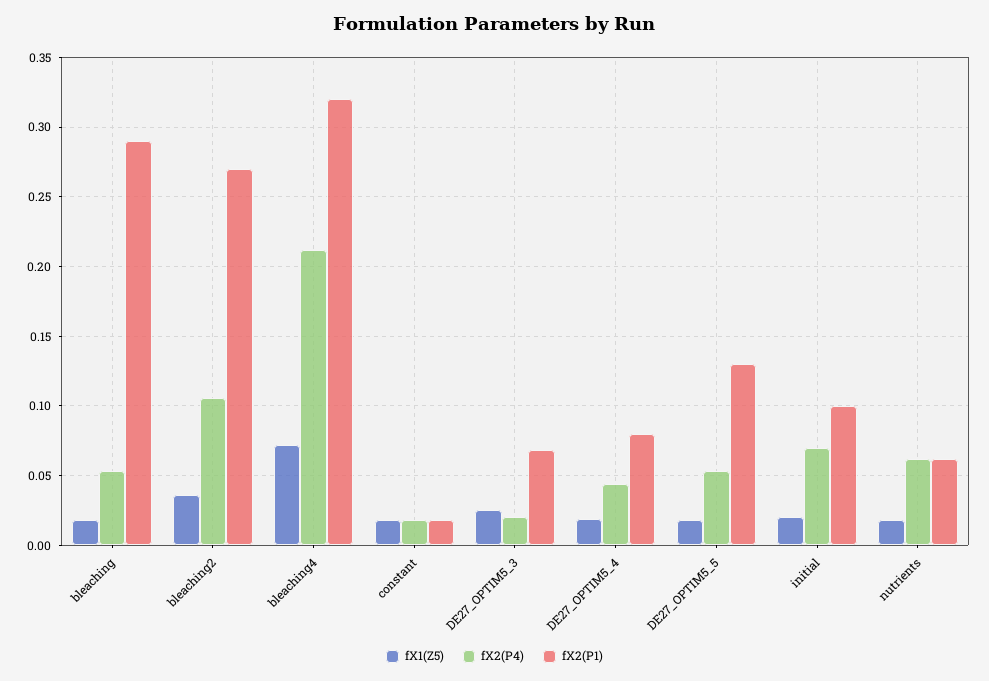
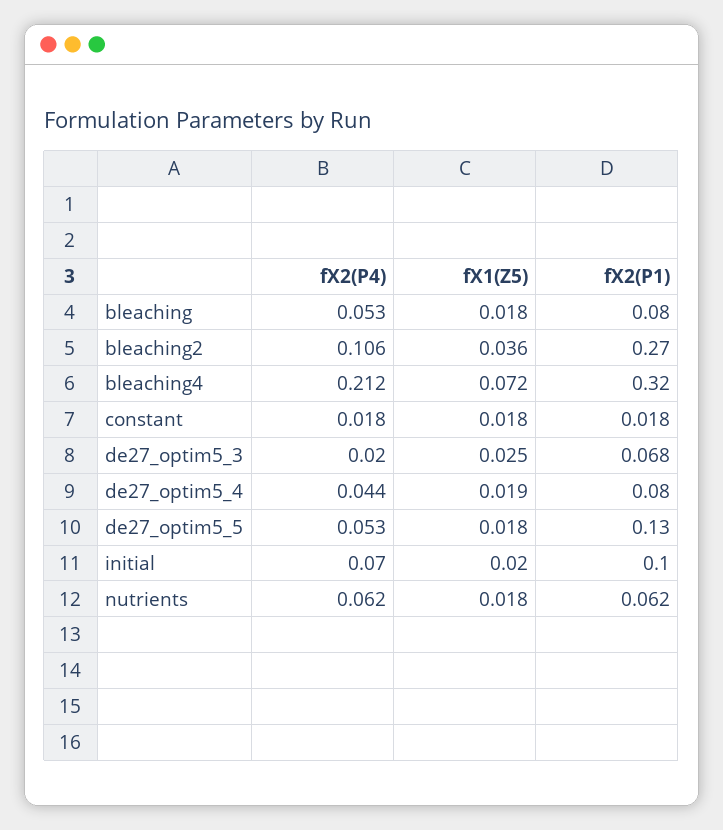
fX2(P1), bleaching: 0.29 -> 0.08

